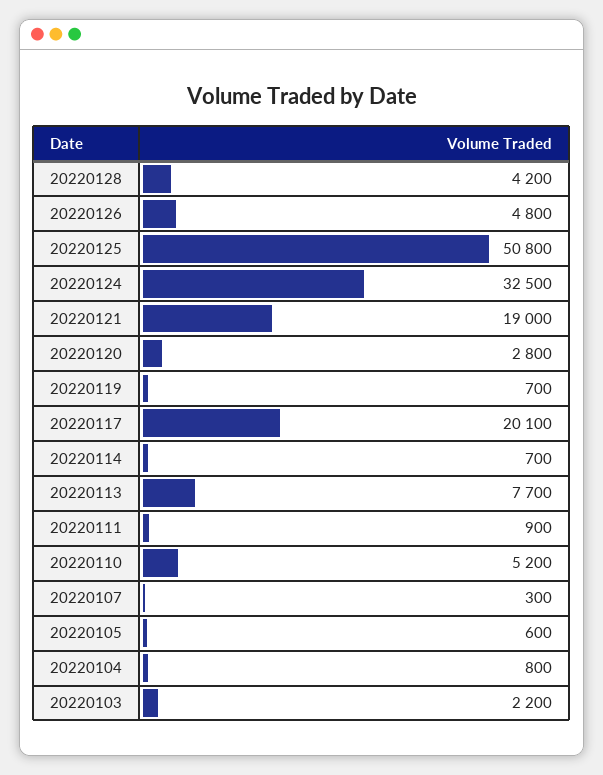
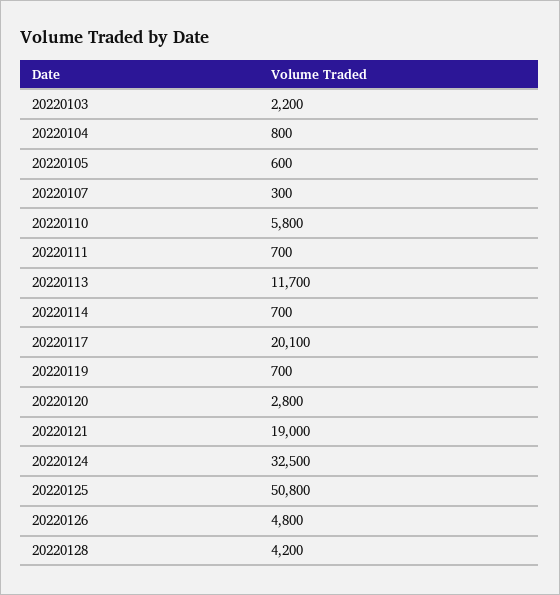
20220113: 7700 -> 11700
20220111: 900 -> 700
20220110: 5200 -> 5800

